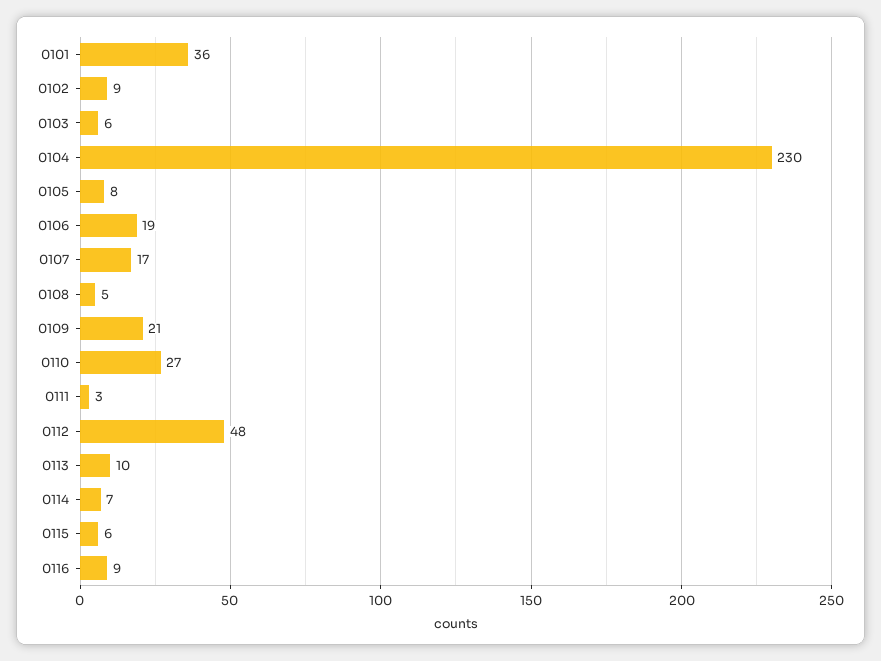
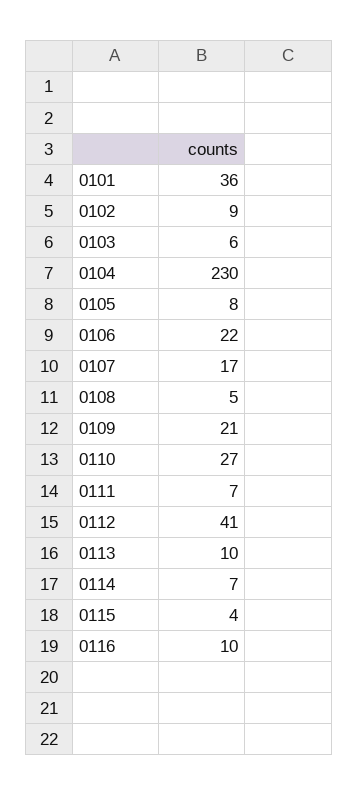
0106: 19 -> 22
0111: 3 -> 7
0112: 48 -> 41
0115: 6 -> 4
0116: 9 -> 10

